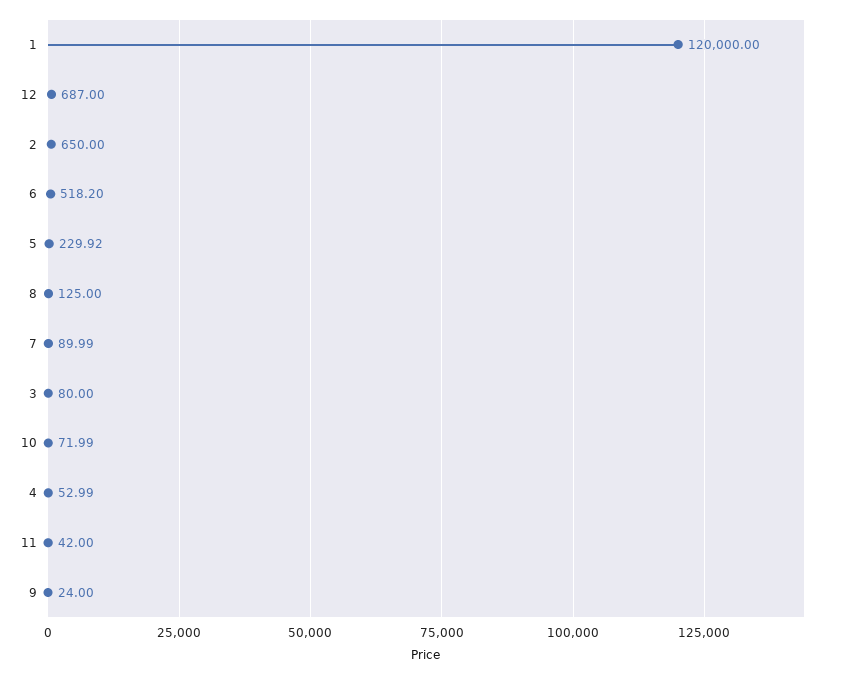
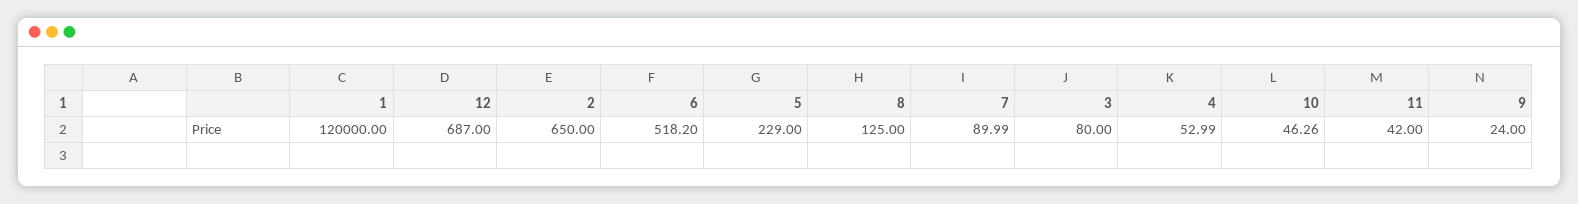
5: 229.92 -> 229
10: 71.99 -> 46.26

